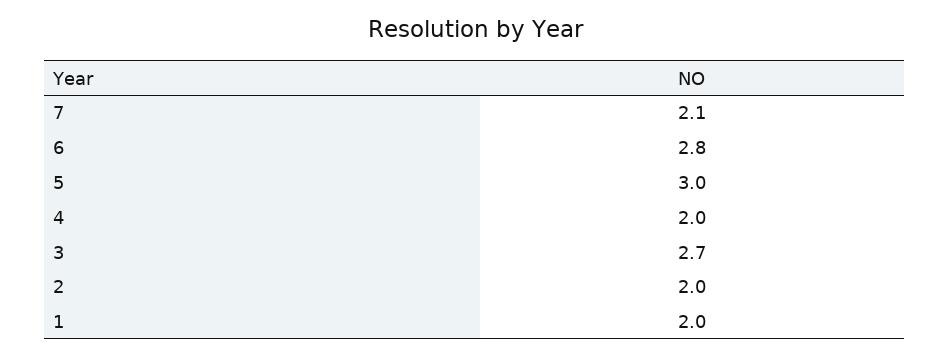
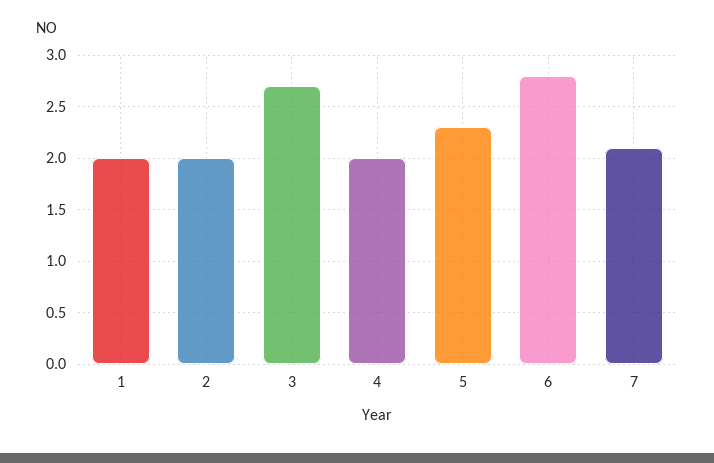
5: 3 -> 2.3

